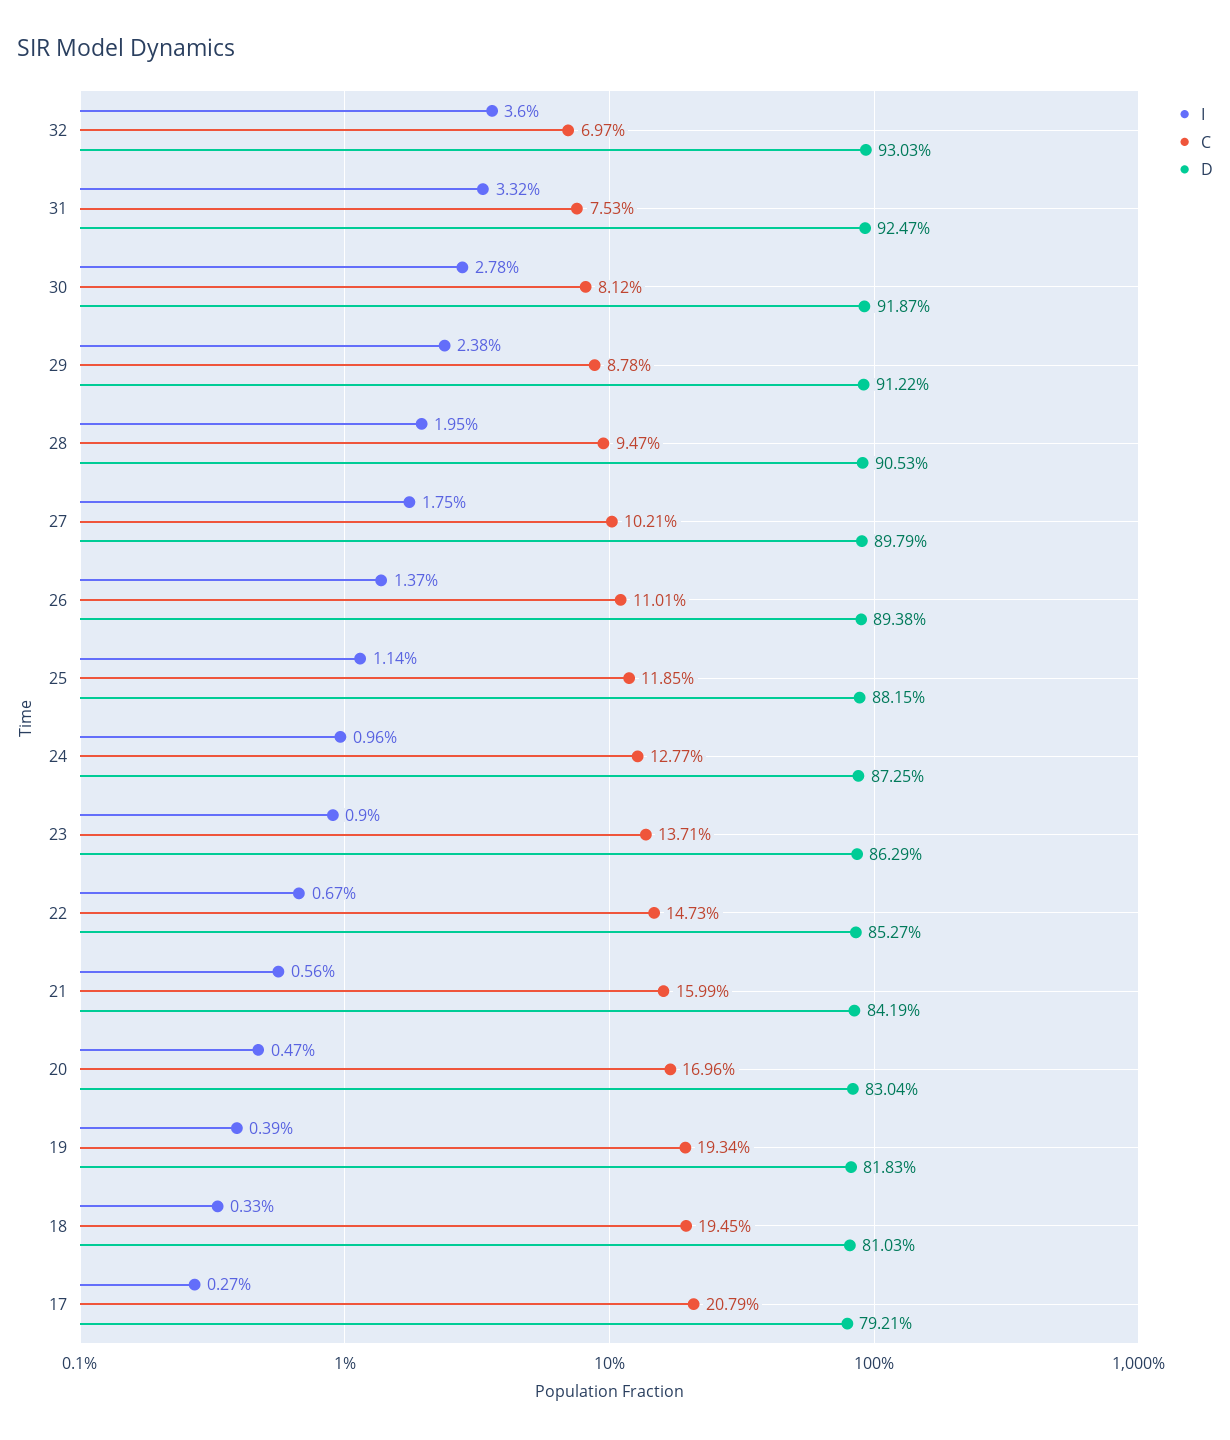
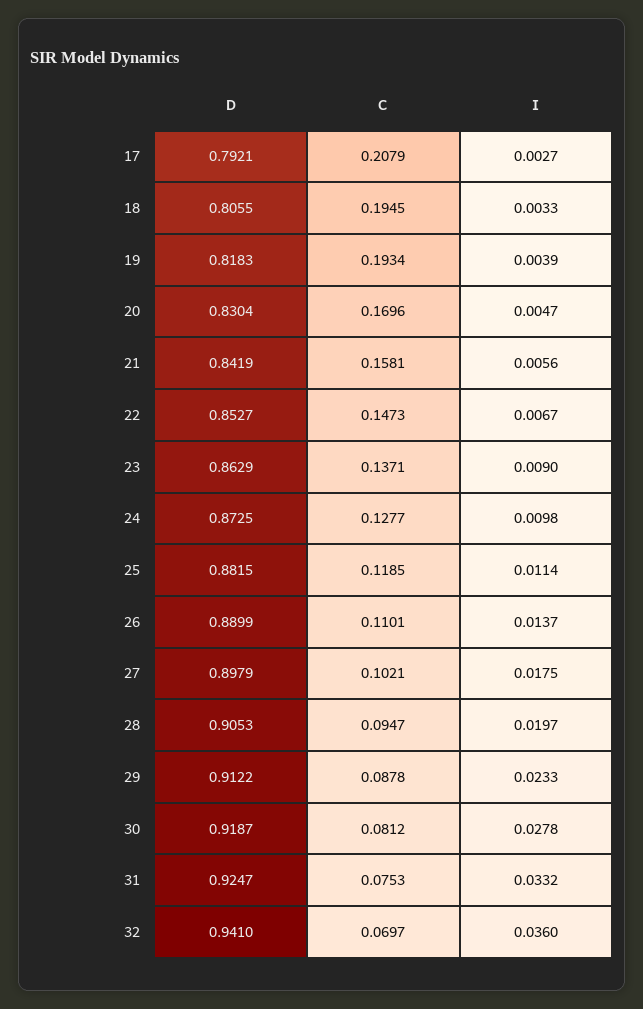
D, 32: 0.9303 -> 0.941
I, 29: 0.0238 -> 0.0233
I, 28: 0.0195 -> 0.0197
D, 26: 0.8938 -> 0.8899
I, 24: 0.0096 -> 0.0098
C, 21: 0.1599 -> 0.1581
D, 18: 0.8103 -> 0.8055

